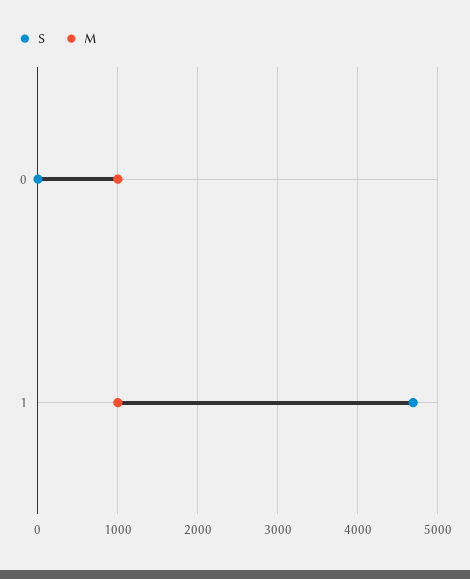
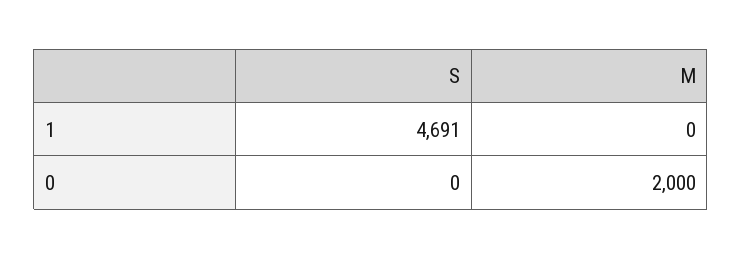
M, 0: 1000 -> 2000
M, 1: 1000 -> 0

